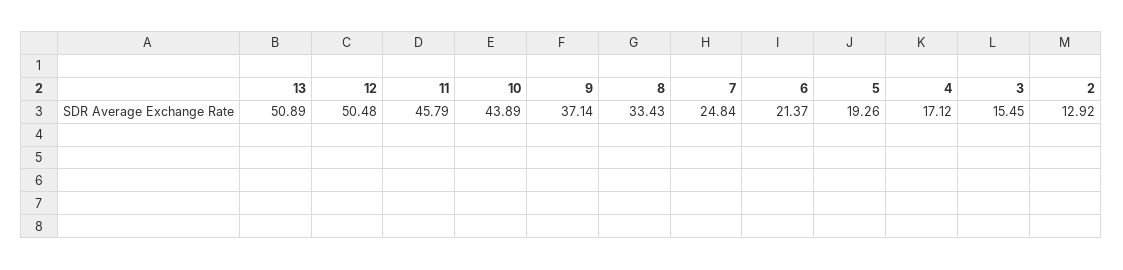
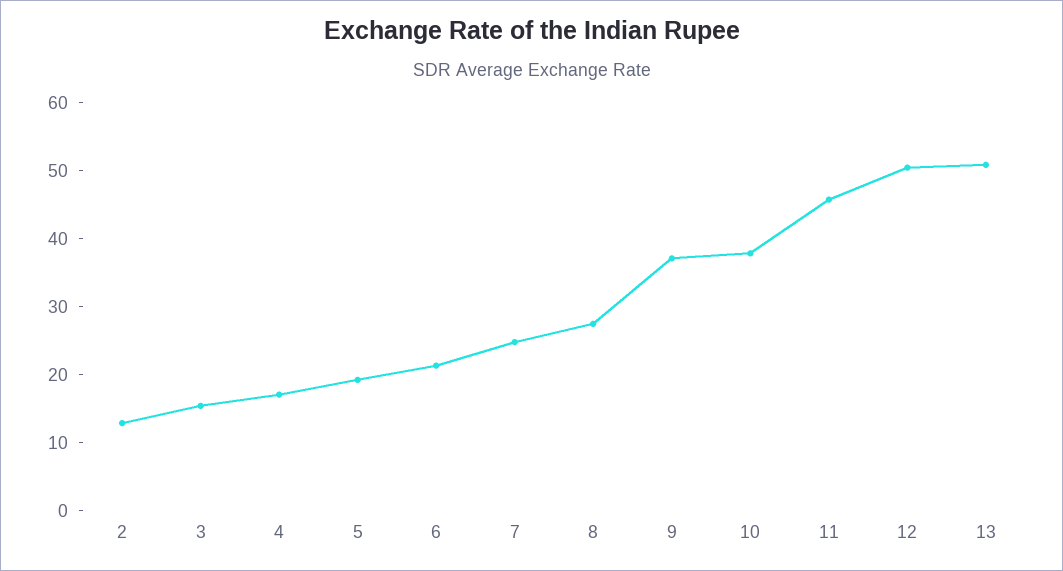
10: 43.89 -> 38
8: 33.43 -> 28

